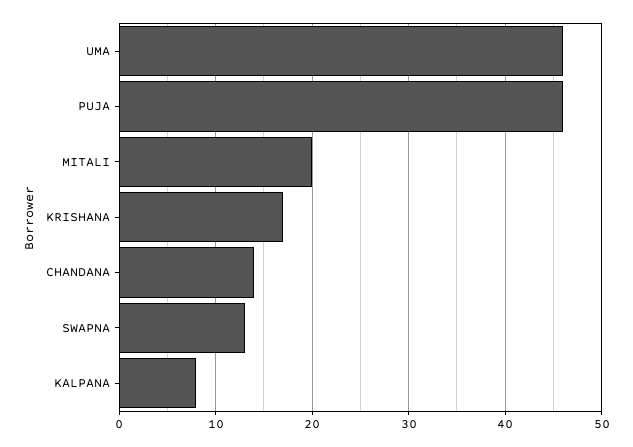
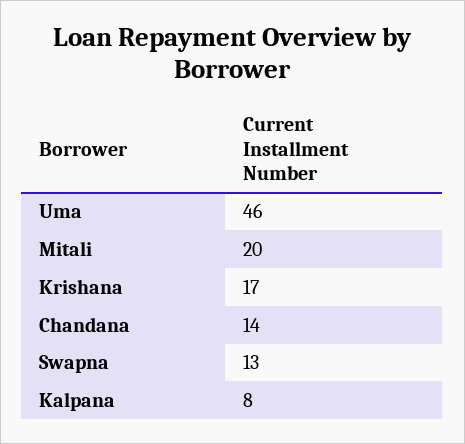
PUJA: 46 -> none

